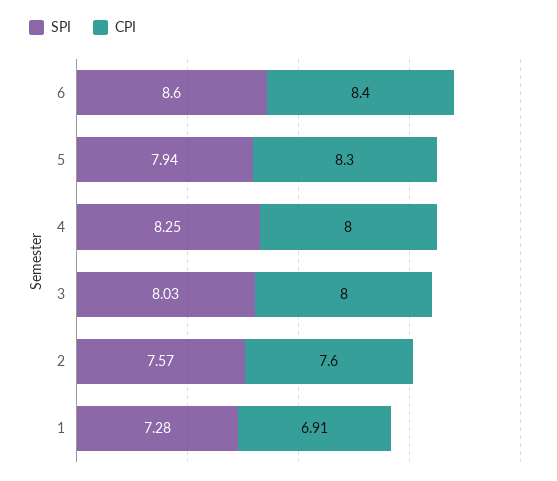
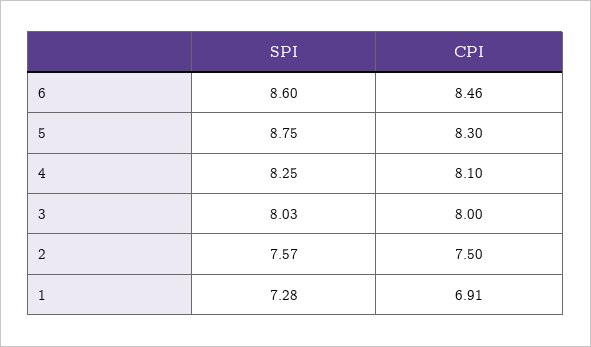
CPI, 6: 8.4 -> 8.46
SPI, 5: 7.94 -> 8.75
CPI, 4: 8 -> 8.1
CPI, 2: 7.6 -> 7.5

